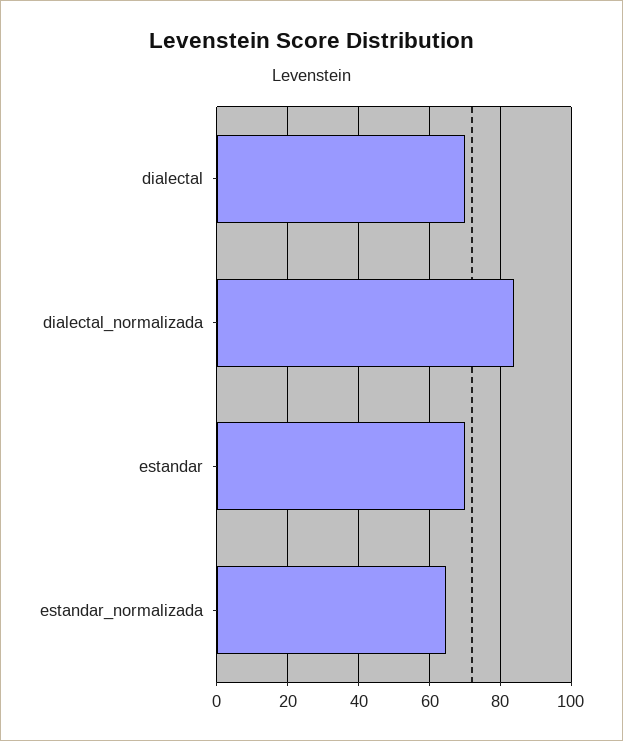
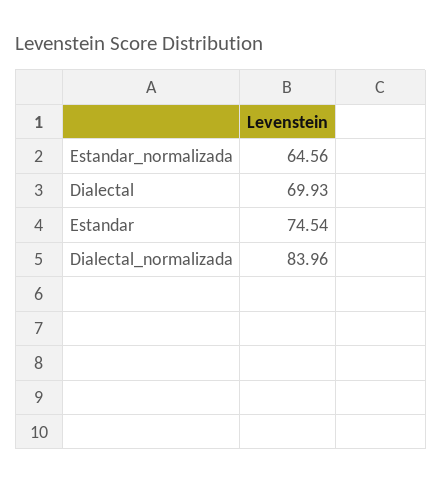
estandar: 70 -> 74.54

